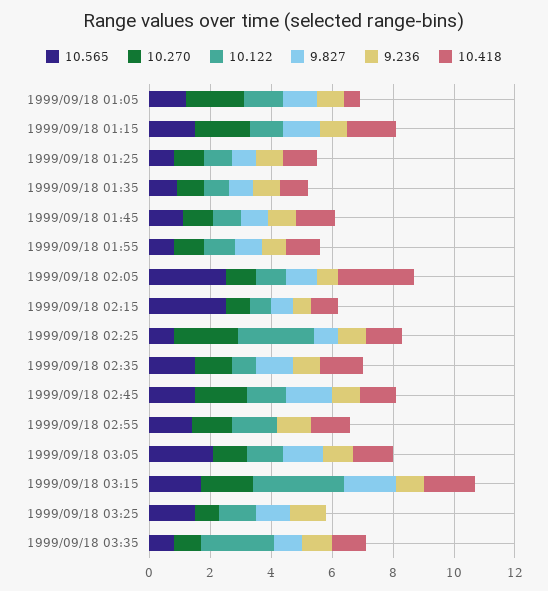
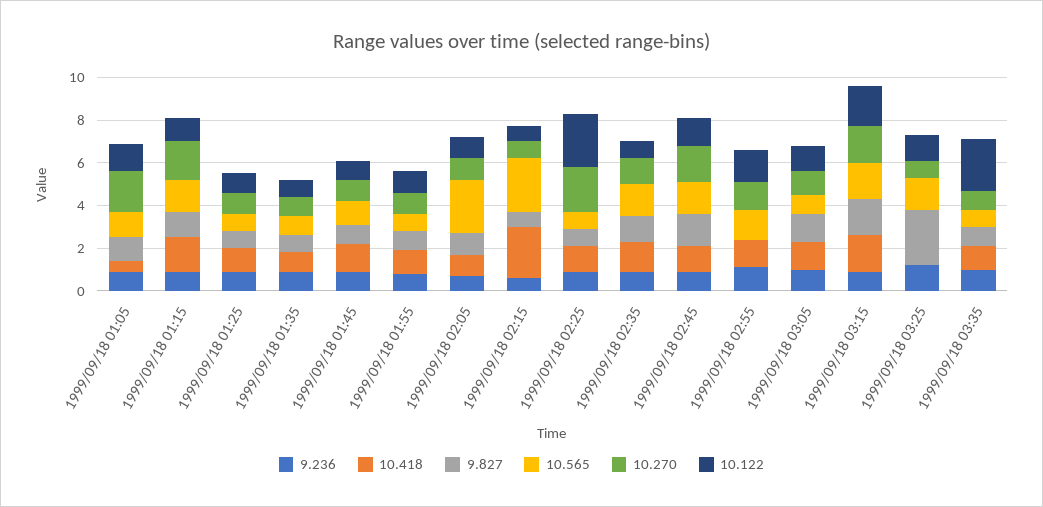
10.418, 1999/09/18 02:05: 2.5 -> 1
10.418, 1999/09/18 02:15: 1 -> 2.5
10.565, 1999/09/18 03:05: 2 -> 1
10.122, 1999/09/18 03:15: 3 -> 2
9.827, 1999/09/18 03:25: 1 -> 2.5

